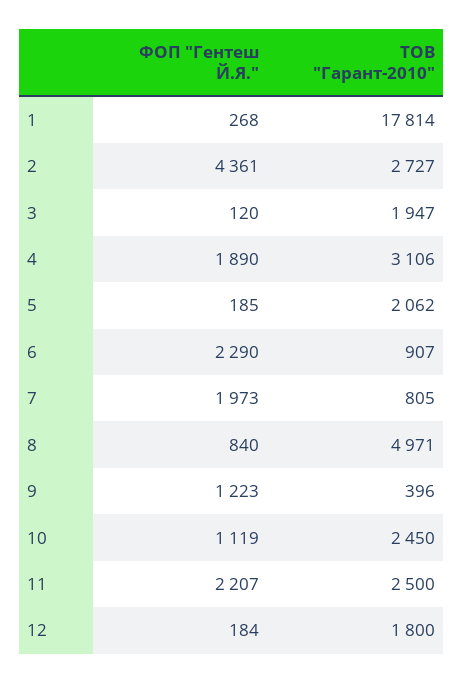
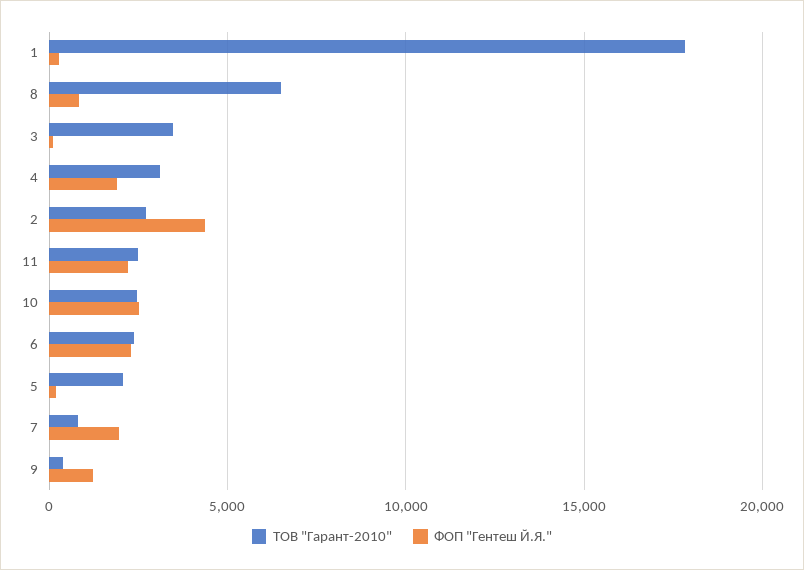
ТОВ "Гарант-2010", 3: 1947 -> 3500
ТОВ "Гарант-2010", 6: 907 -> 2500
ТОВ "Гарант-2010", 8: 4971 -> 6500
ФОП "Гентеш Й.Я.", 10: 1119 -> 2500
ФОП "Гентеш Й.Я.", 12: 184 -> none
ТОВ "Гарант-2010", 12: 1800 -> none

